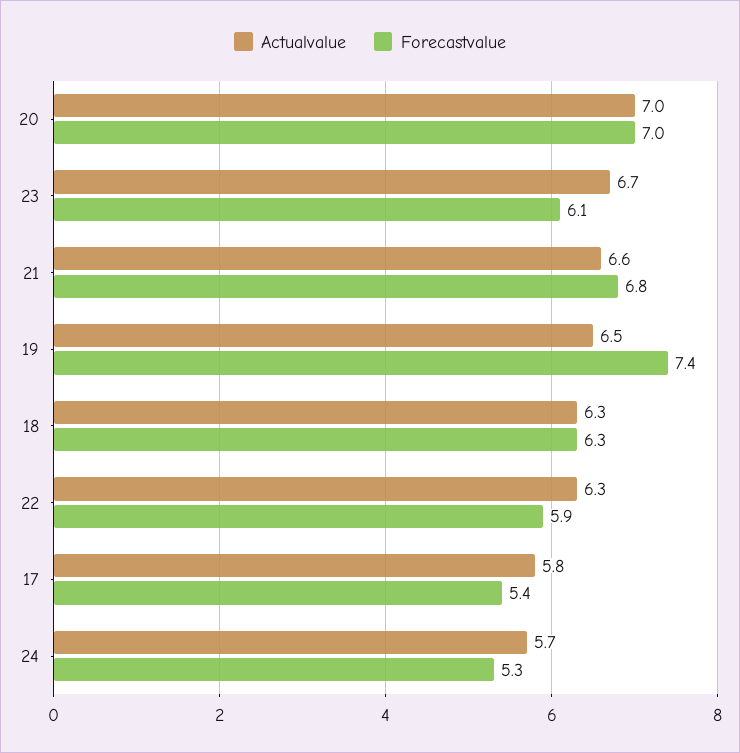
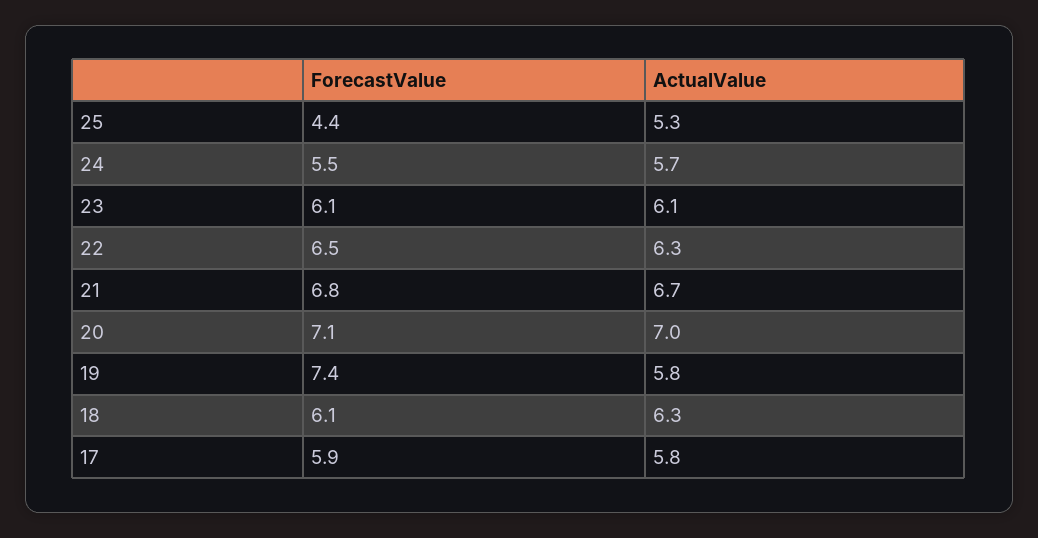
Forecastvalue, 20: 7 -> 7.1
Actualvalue, 23: 6.7 -> 6.1
Actualvalue, 21: 6.6 -> 6.7
Actualvalue, 19: 6.5 -> 5.8
Forecastvalue, 18: 6.3 -> 6.1
Forecastvalue, 22: 5.9 -> 6.5
Forecastvalue, 17: 5.4 -> 5.9
Forecastvalue, 24: 5.3 -> 5.5
Forecastvalue, 25: none -> 4.4
Actualvalue, 25: none -> 5.3

